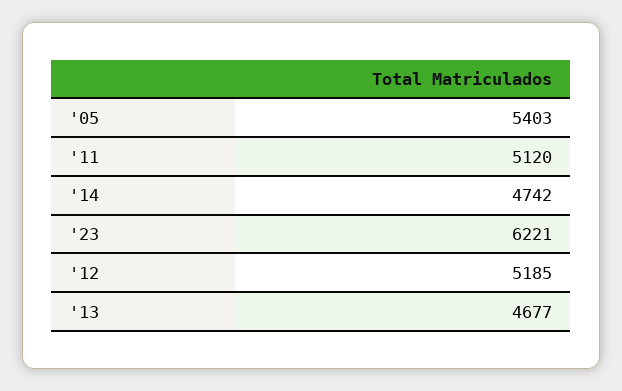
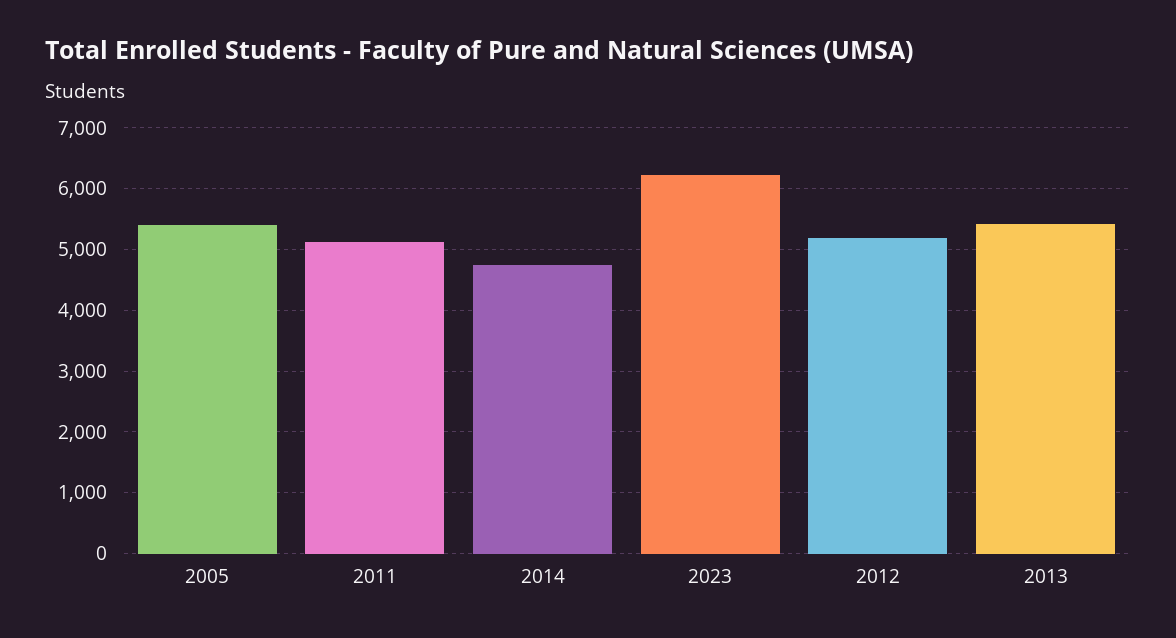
'13: 4677 -> 5400

